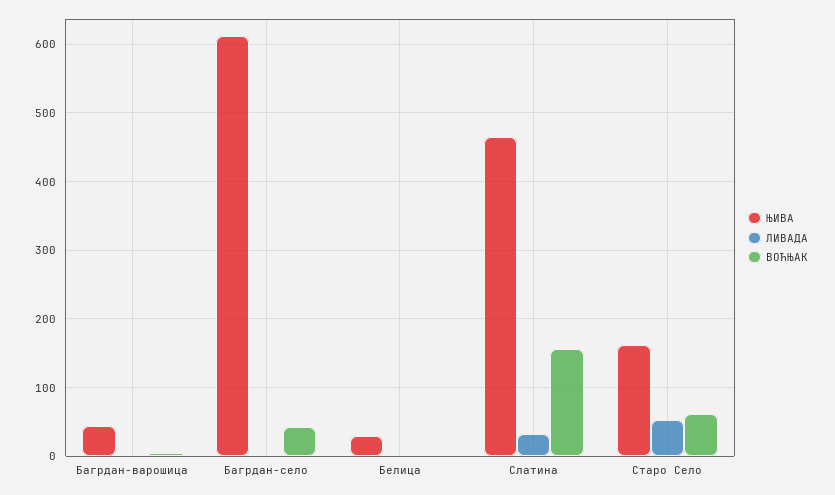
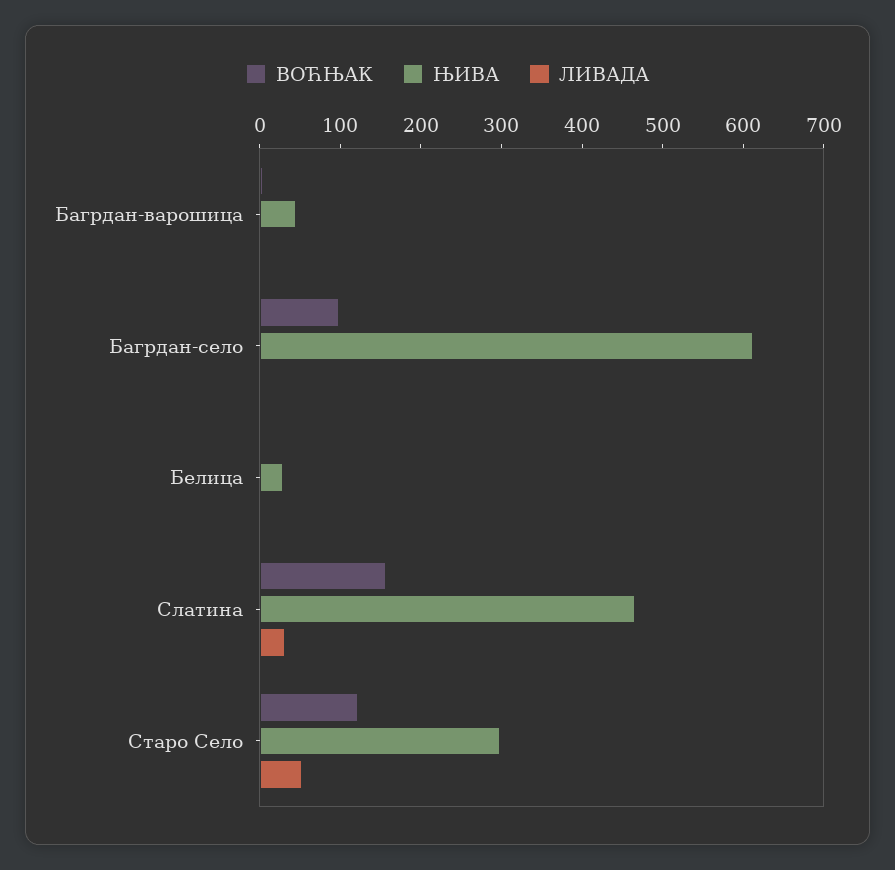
ВОЋЊАК, Багрдан-село: 40 -> 100
ЊИВА, Старо Село: 160 -> 300
ВОЋЊАК, Старо Село: 60 -> 120

